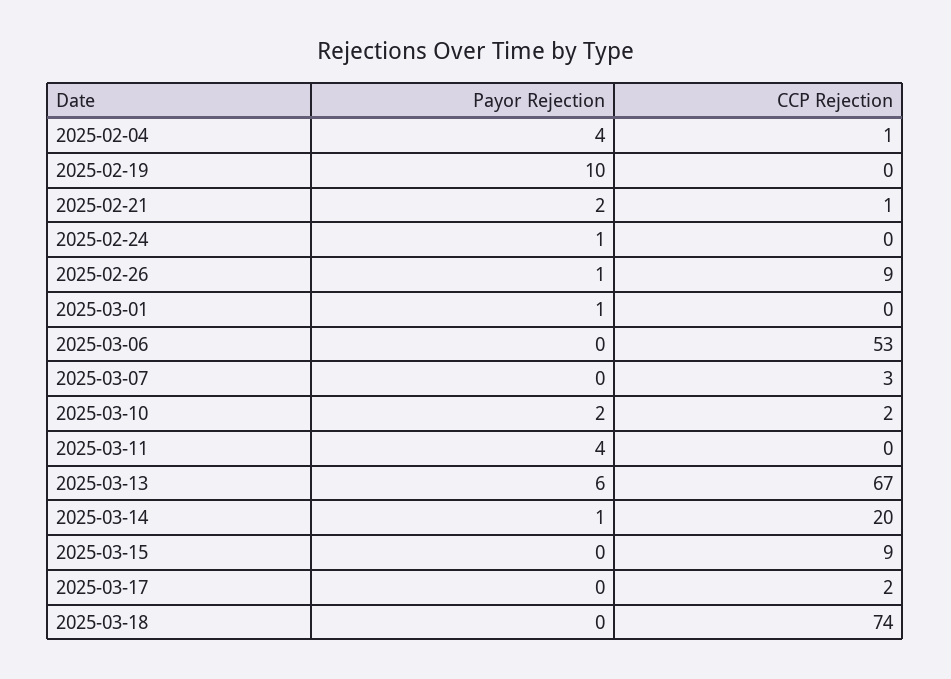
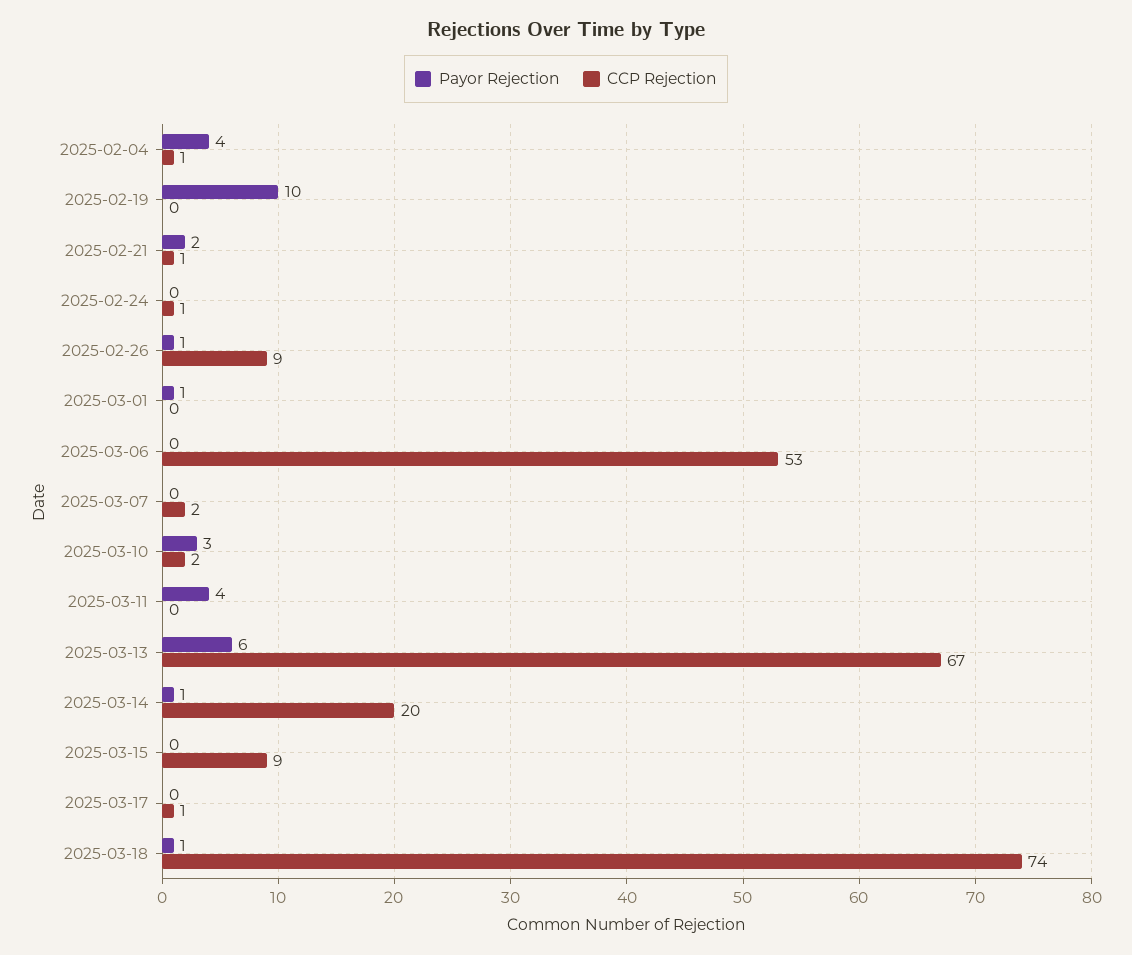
Payor Rejection, 2025-02-24: 1 -> 0
CCP Rejection, 2025-02-24: 0 -> 1
CCP Rejection, 2025-03-07: 3 -> 2
Payor Rejection, 2025-03-10: 2 -> 3
CCP Rejection, 2025-03-17: 2 -> 1
Payor Rejection, 2025-03-18: 0 -> 1

